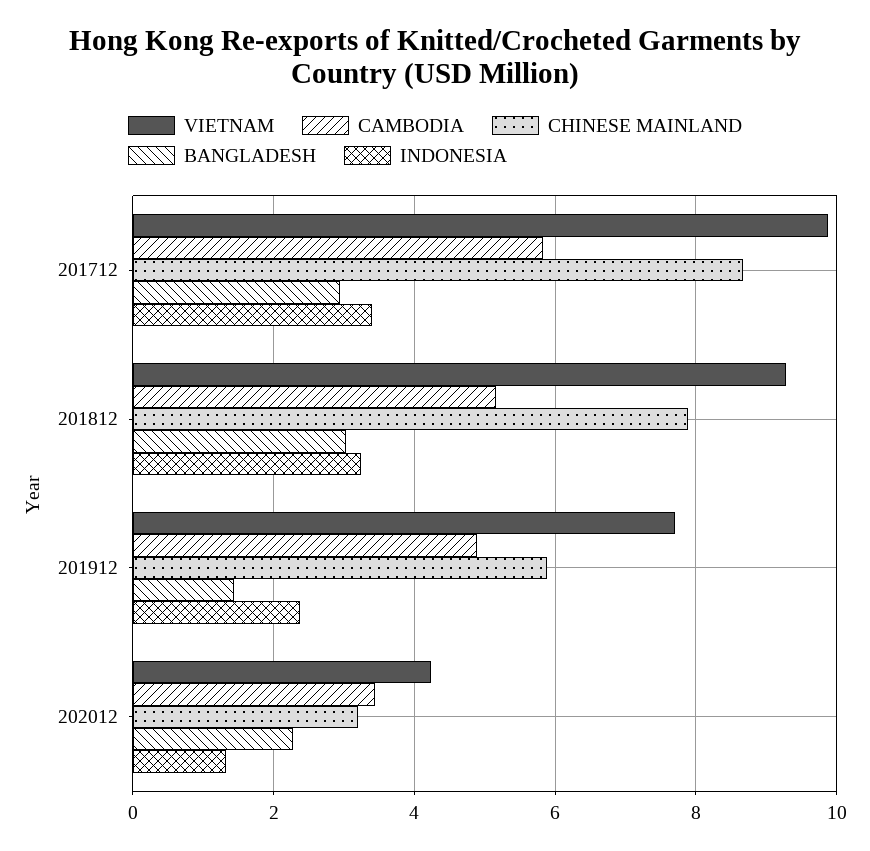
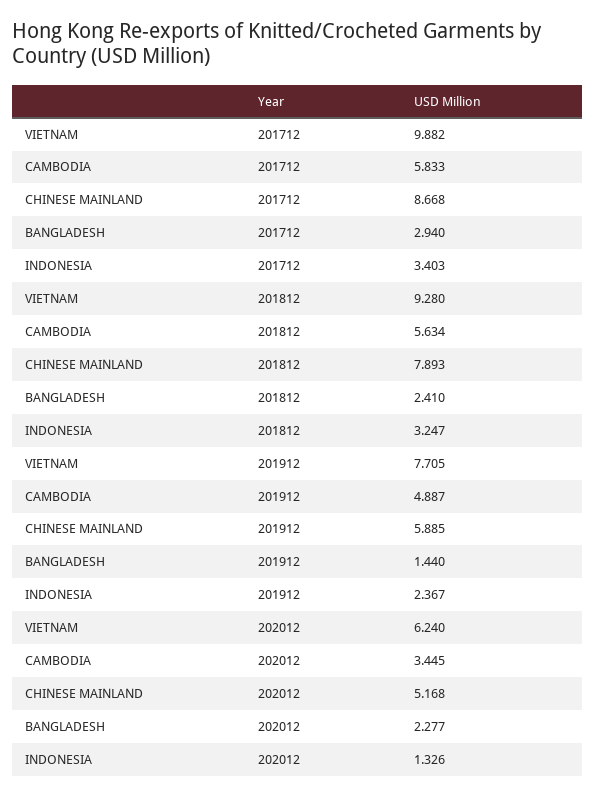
CAMBODIA, 201812: 5.2 -> 5.634
BANGLADESH, 201812: 3 -> 2.41
VIETNAM, 202012: 4.2 -> 6.24
CHINESE MAINLAND, 202012: 3.2 -> 5.168

